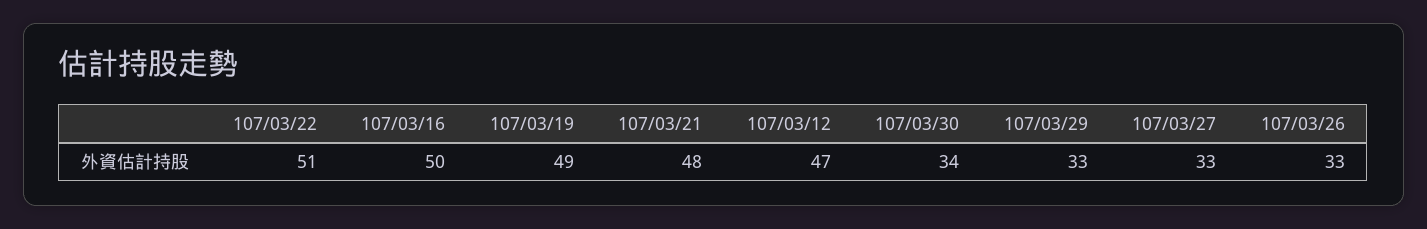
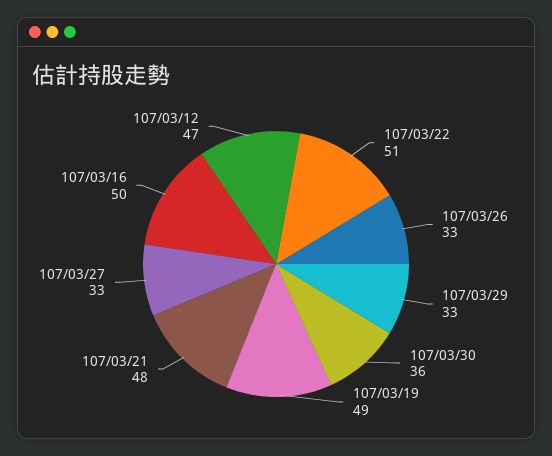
107/03/30: 34 -> 36

